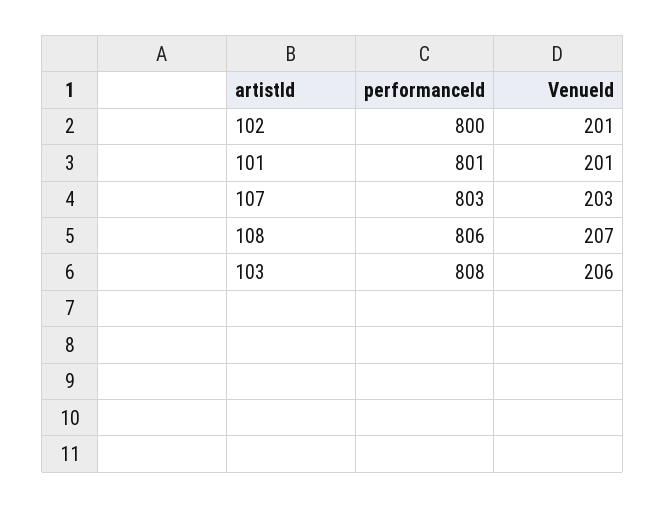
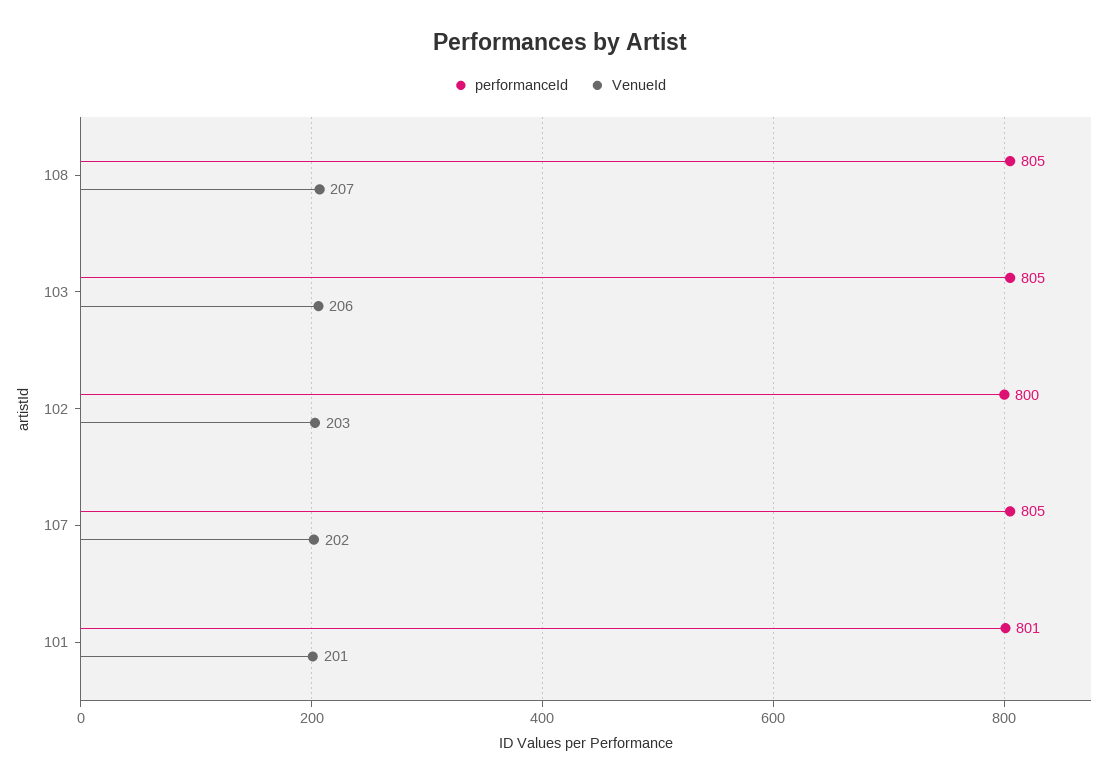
VenueId, 102: 201 -> 203
performanceId, 107: 803 -> 805
VenueId, 107: 203 -> 202
performanceId, 108: 806 -> 805
performanceId, 103: 808 -> 805

